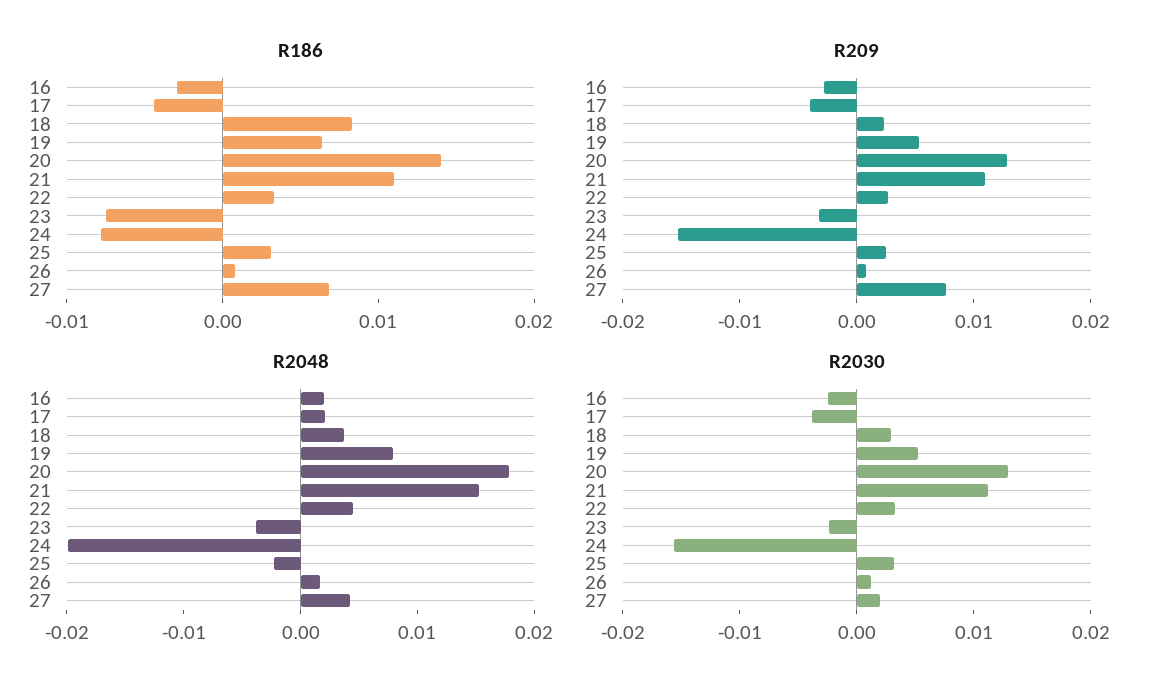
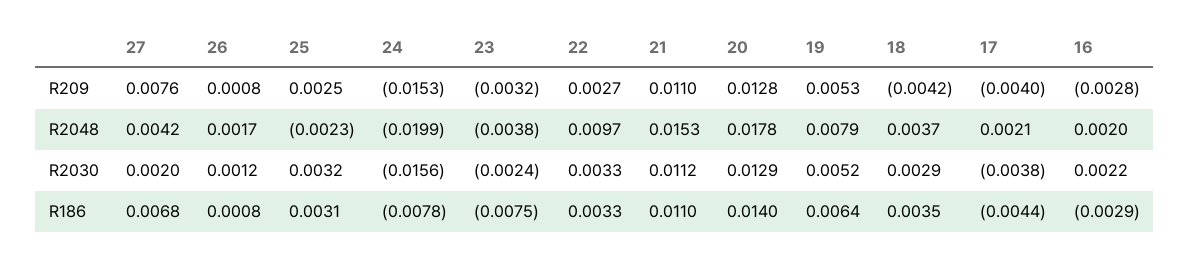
R186, 18: 0.008 -> 0.0035
R209, 18: 0.002 -> -0.0042
R2048, 22: 0.004 -> 0.0097
R2030, 16: -0.002 -> 0.0022

